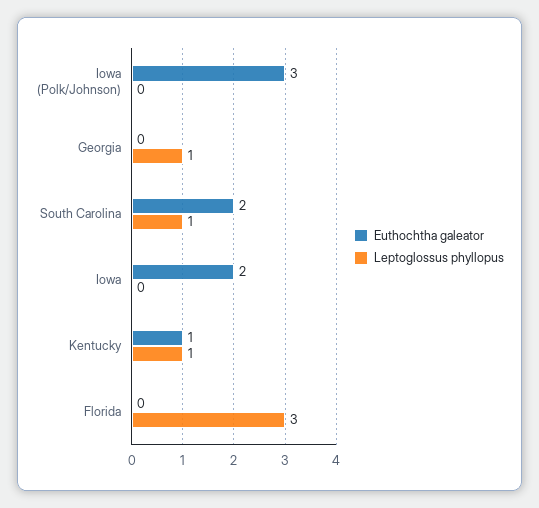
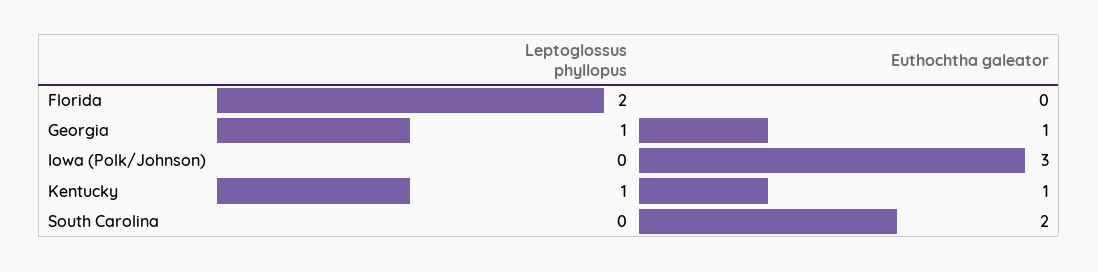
Euthochtha galeator, Georgia: 0 -> 1
Leptoglossus phyllopus, South Carolina: 1 -> 0
Euthochtha galeator, Iowa: 2 -> none
Leptoglossus phyllopus, Iowa: 0 -> none
Leptoglossus phyllopus, Florida: 3 -> 2

